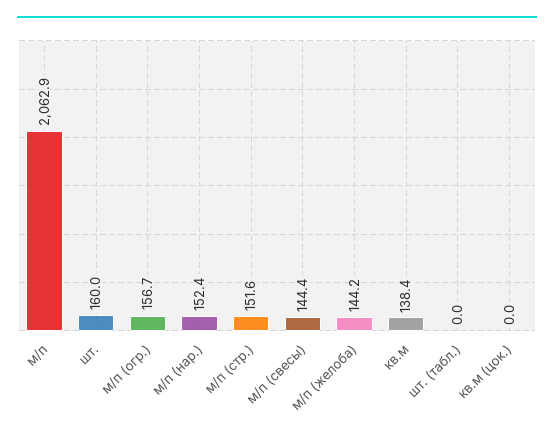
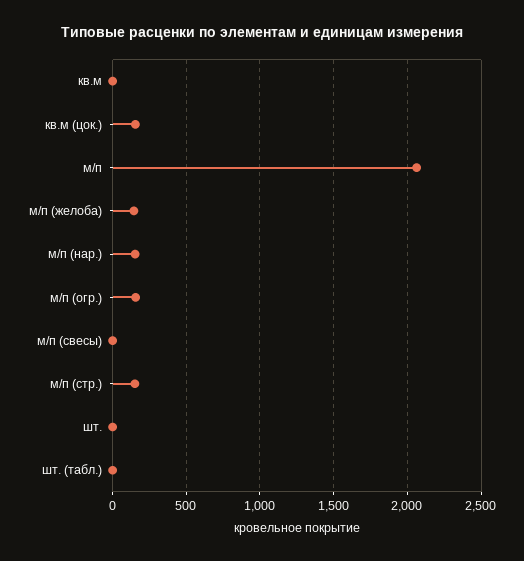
шт.: 160 -> 0
м/п (свесы): 144.4 -> 0
кв.м: 138.4 -> 0
кв.м (цок.): 0 -> 150

